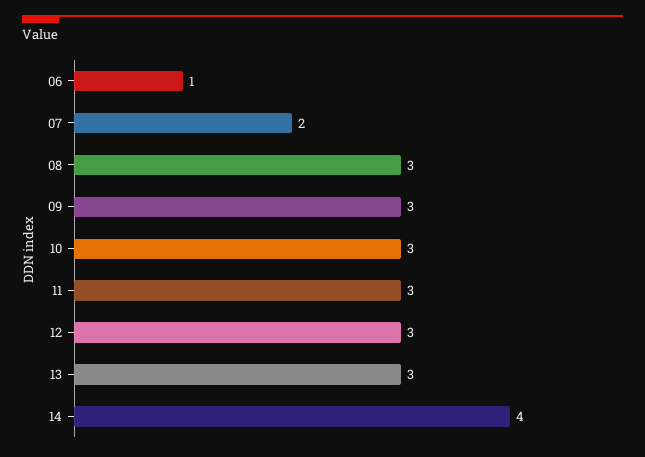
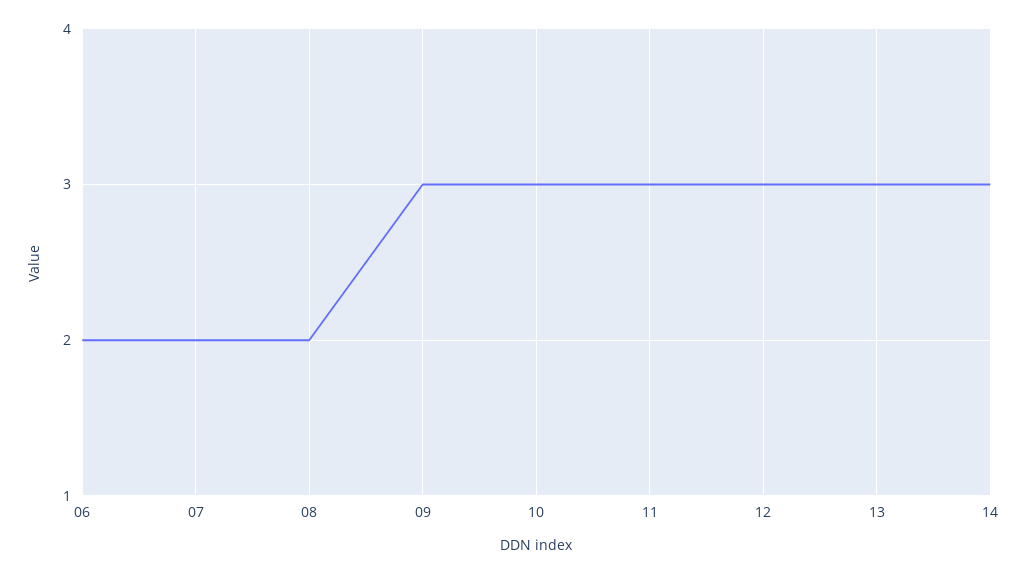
06: 1 -> 2
08: 3 -> 2
14: 4 -> 3

